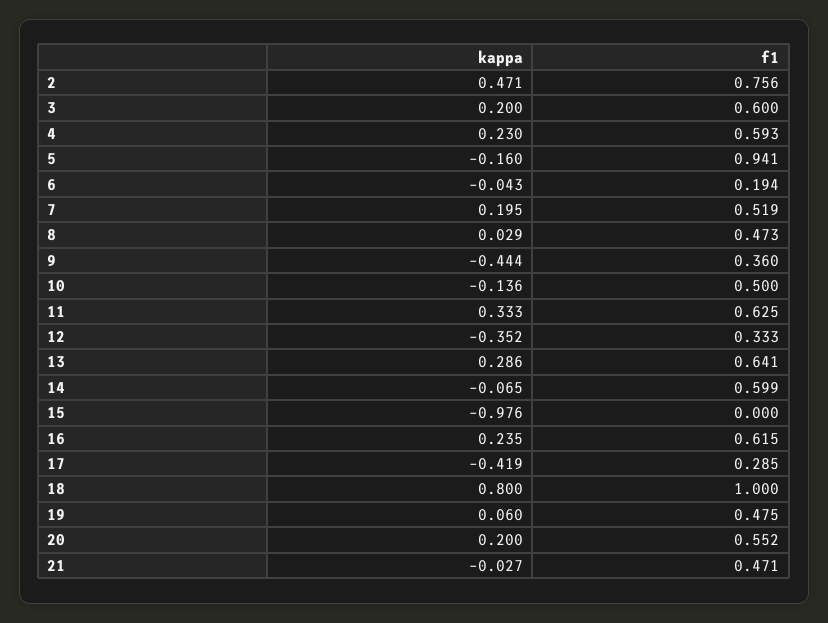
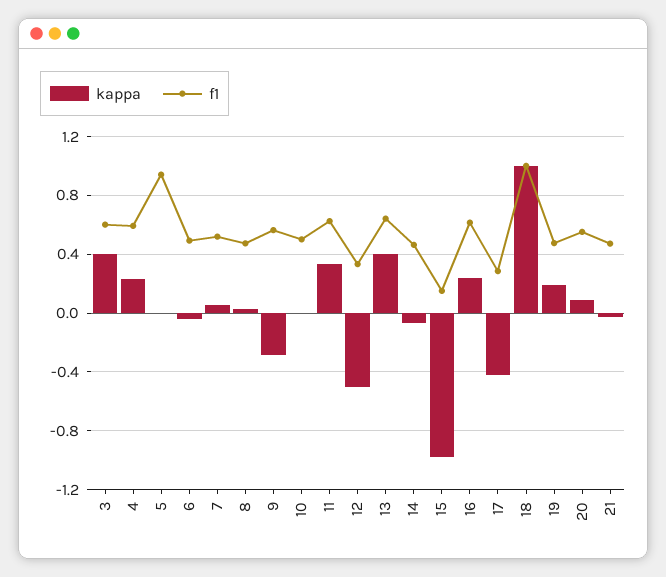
kappa, 2: 0.471 -> none
f1, 2: 0.756 -> none
kappa, 3: 0.2 -> 0.4
kappa, 5: -0.16 -> 0
f1, 6: 0.194 -> 0.5
kappa, 7: 0.195 -> 0.05
kappa, 9: -0.444 -> -0.3
f1, 9: 0.36 -> 0.55
kappa, 10: -0.136 -> 0
kappa, 12: -0.352 -> -0.5
kappa, 13: 0.286 -> 0.4
f1, 14: 0.599 -> 0.45
f1, 15: 0 -> 0.15
kappa, 18: 0.8 -> 1
kappa, 19: 0.06 -> 0.2
kappa, 20: 0.2 -> 0.1

